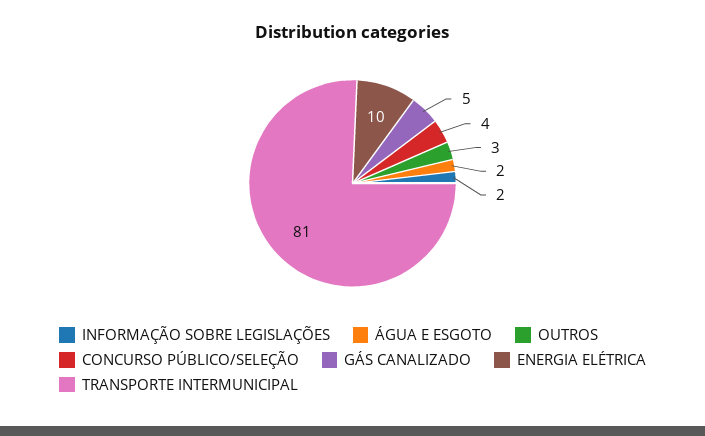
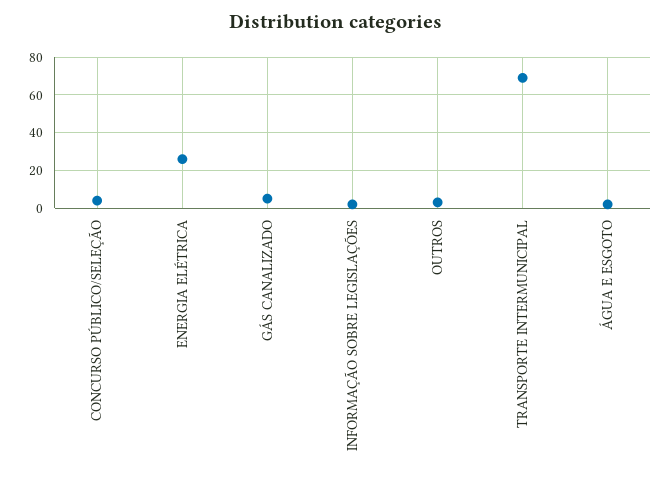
ENERGIA ELÉTRICA: 10 -> 25
TRANSPORTE INTERMUNICIPAL: 81 -> 70

